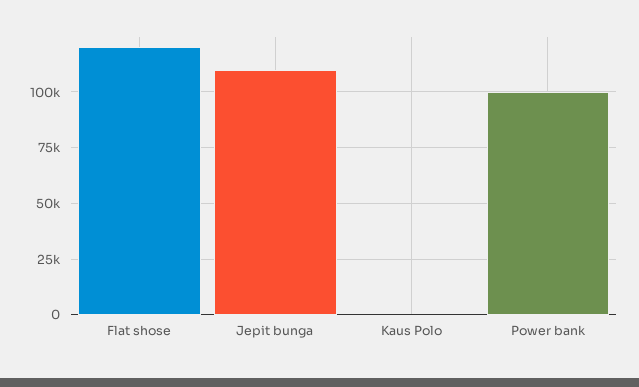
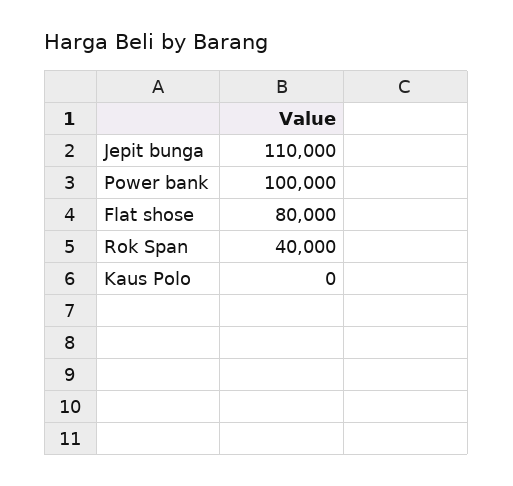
Flat shose: 120000 -> 80000
Rok Span: none -> 40000

